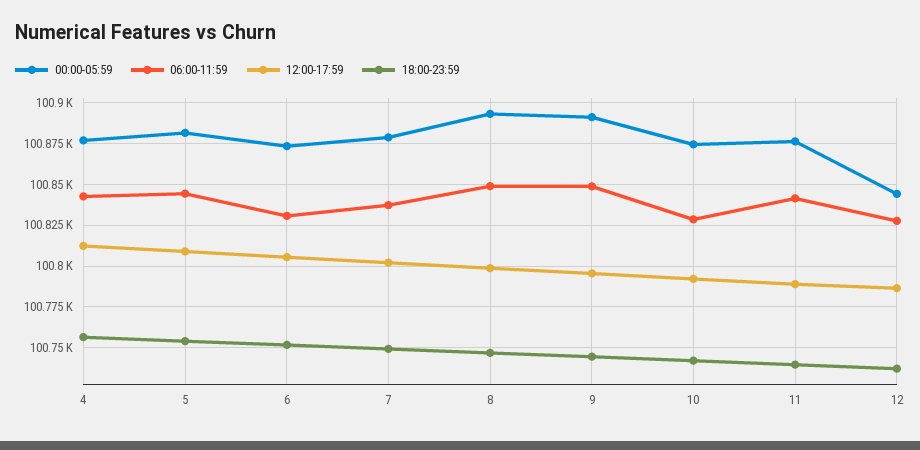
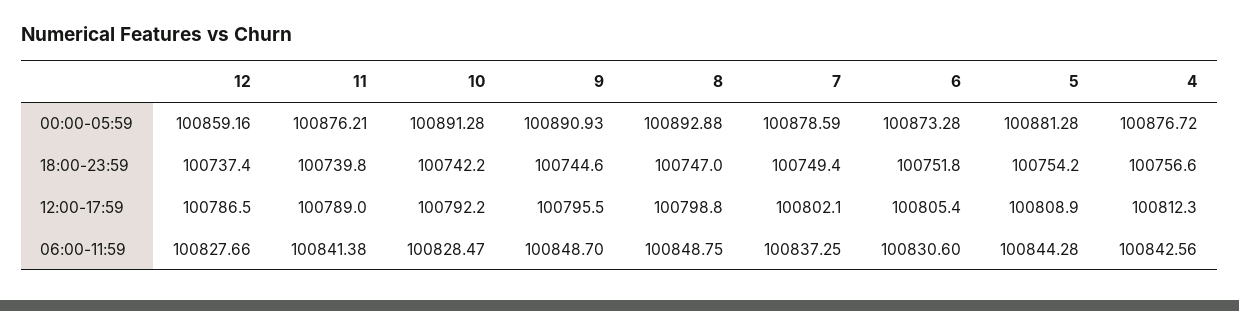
00:00-05:59, 10: 100875 -> 100891.28
00:00-05:59, 12: 100845 -> 100859.16

